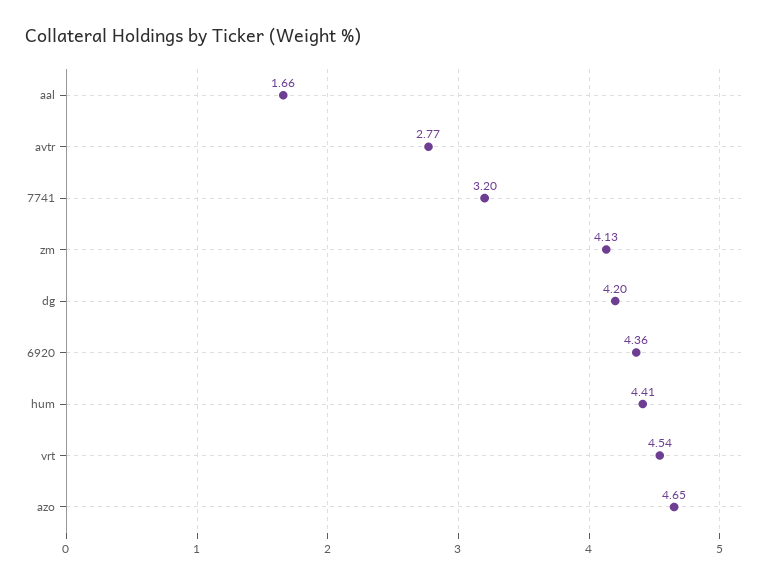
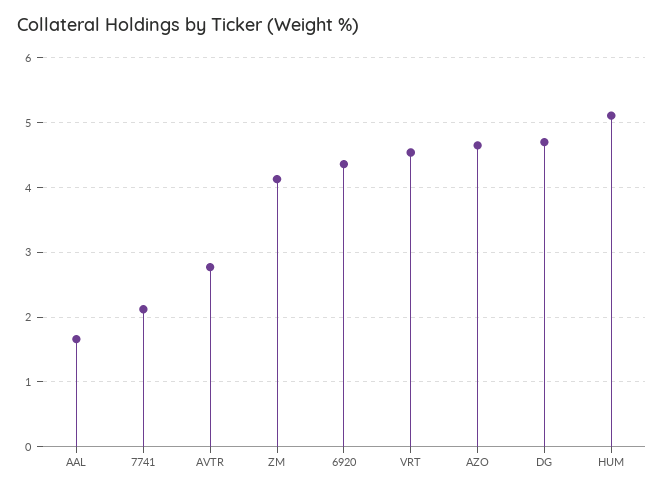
7741: 3.2 -> 2.1
dg: 4.2 -> 4.7
hum: 4.41 -> 5.1

